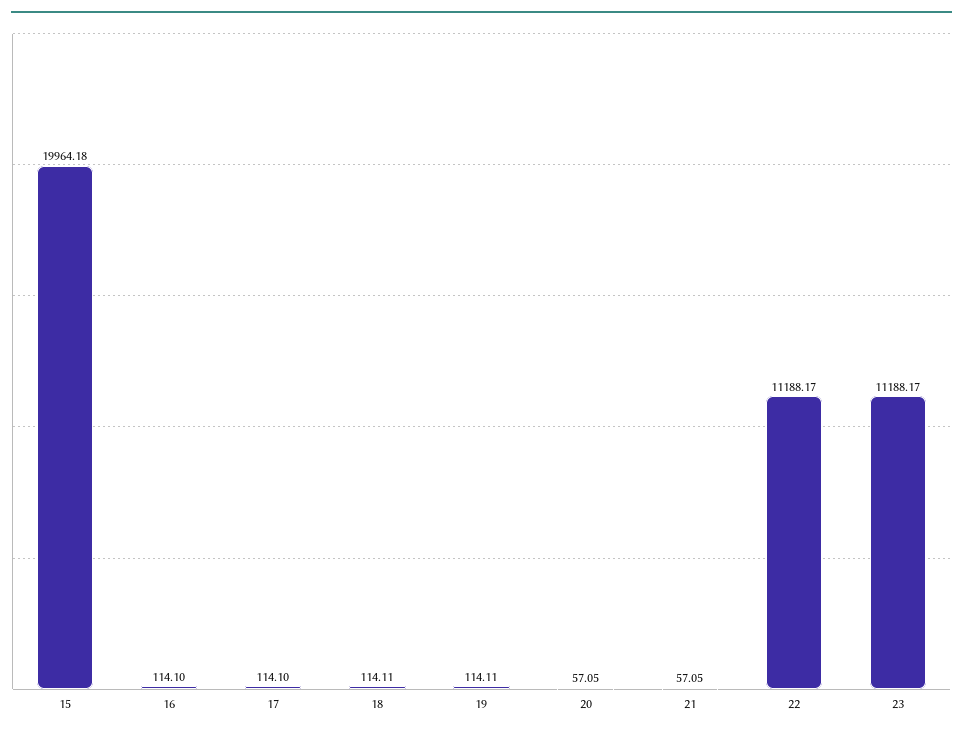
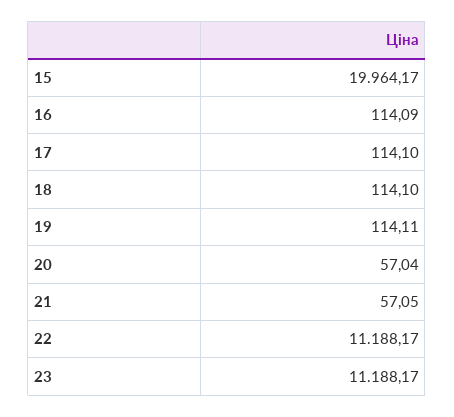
15: 19964.18 -> 19964.17
16: 114.1 -> 114.09
18: 114.11 -> 114.1
20: 57.05 -> 57.04

